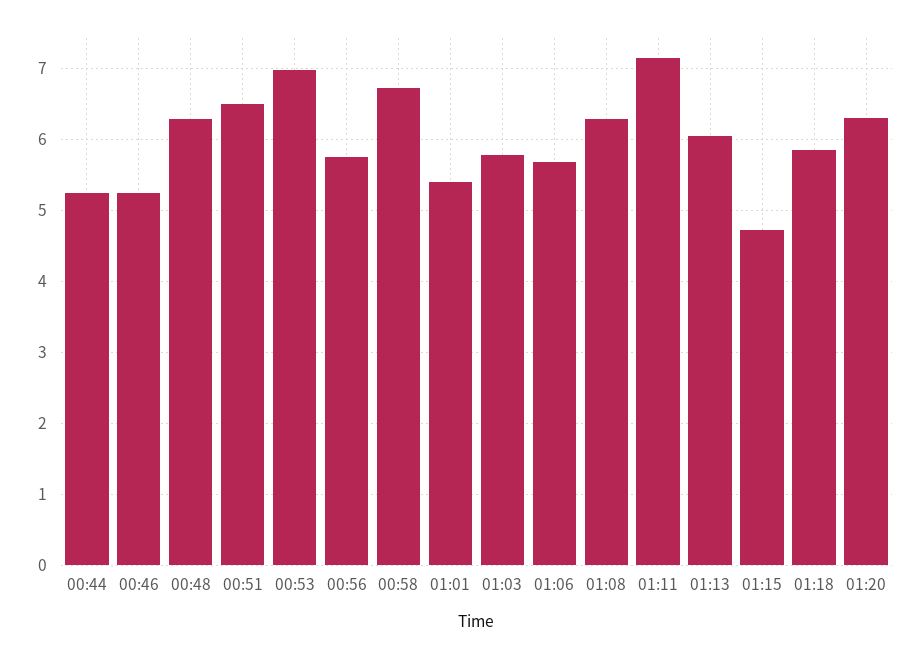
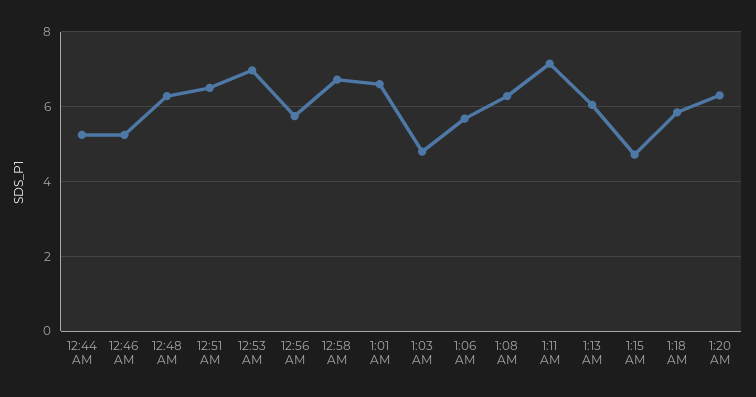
01:01: 5.4 -> 6.6
01:03: 5.8 -> 4.8

